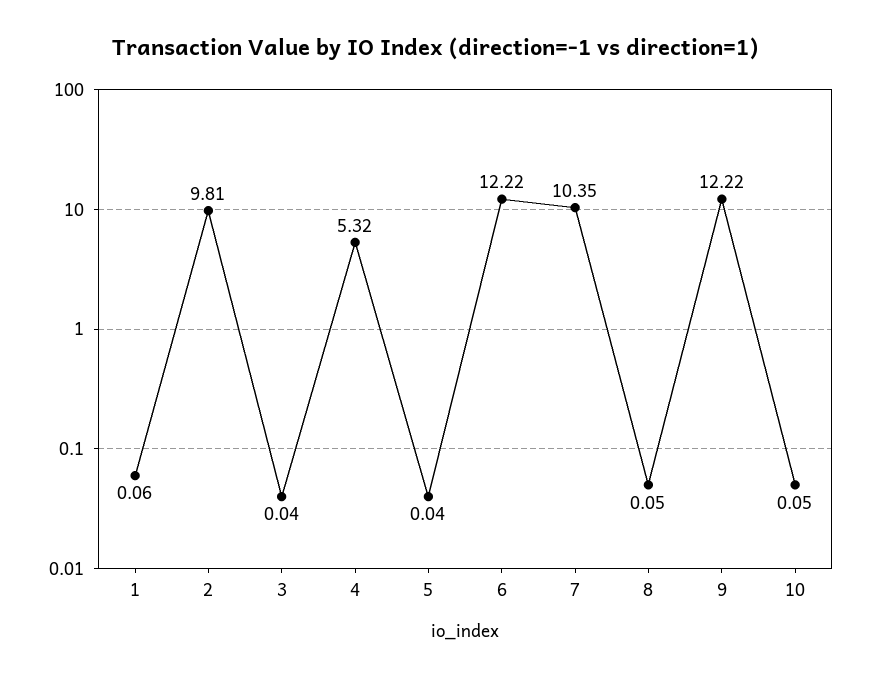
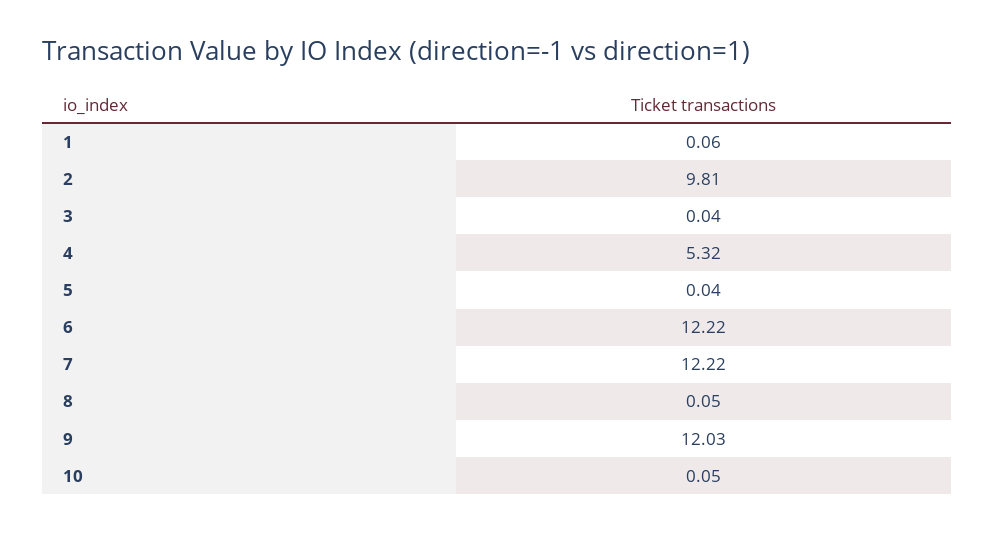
7: 10.35 -> 12.22
9: 12.22 -> 12.03

